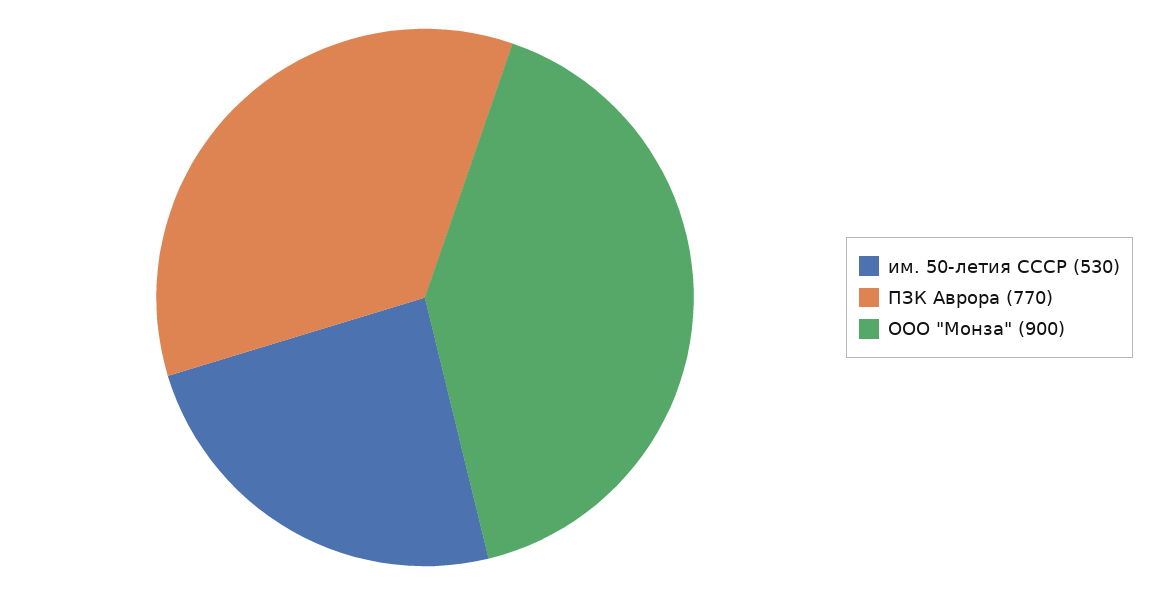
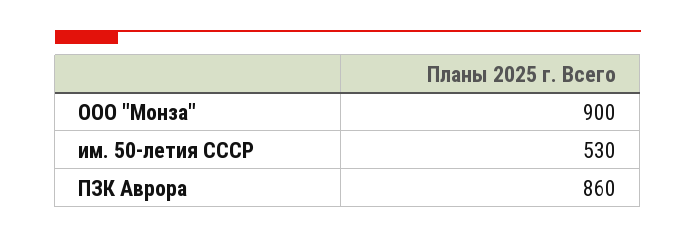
ПЗК Аврора: 770 -> 860

